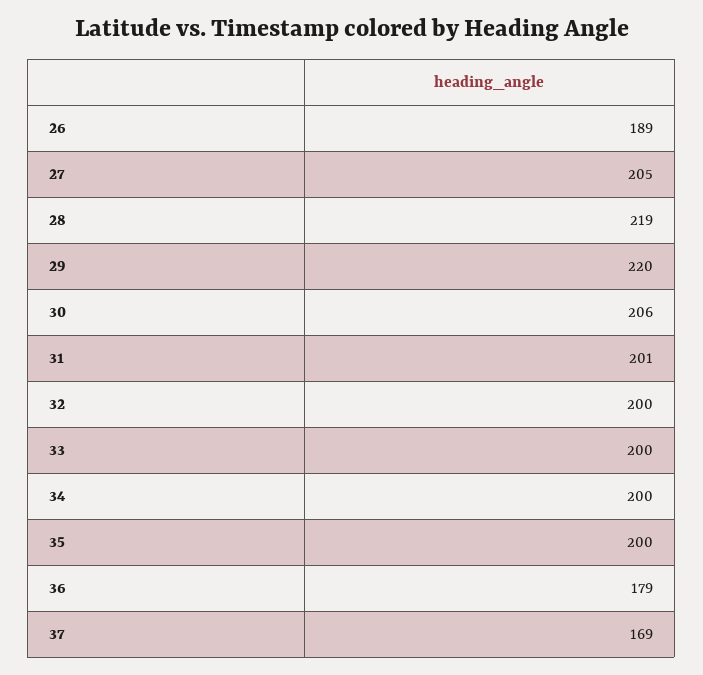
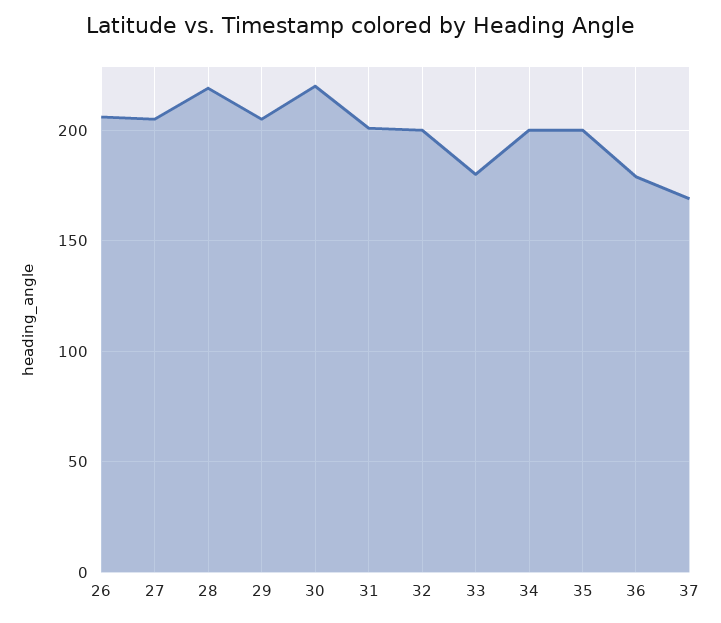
26: 189 -> 205
29: 220 -> 205
30: 206 -> 220
33: 200 -> 180

